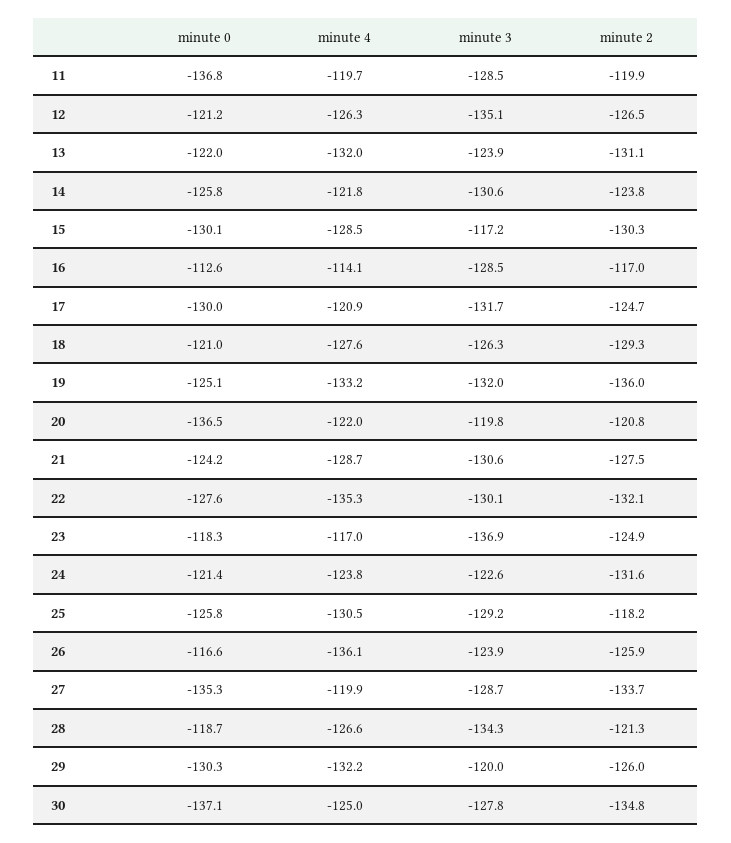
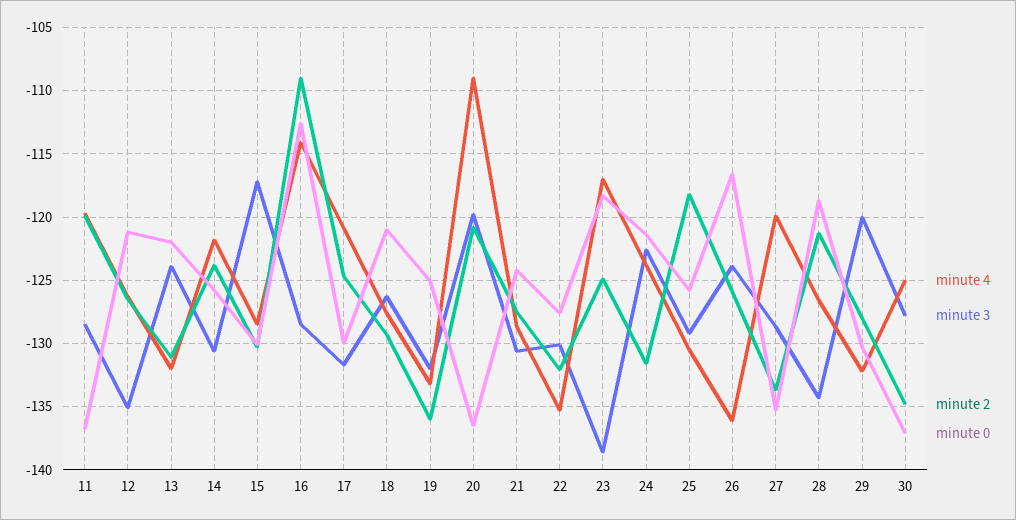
minute 2, 16: -117 -> -109
minute 4, 20: -122 -> -109
minute 3, 23: -136.9 -> -138.5
minute 2, 29: -126 -> -128

